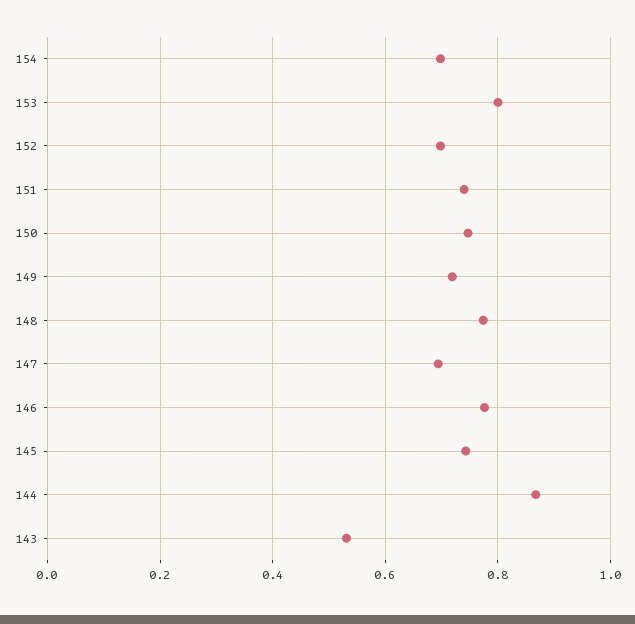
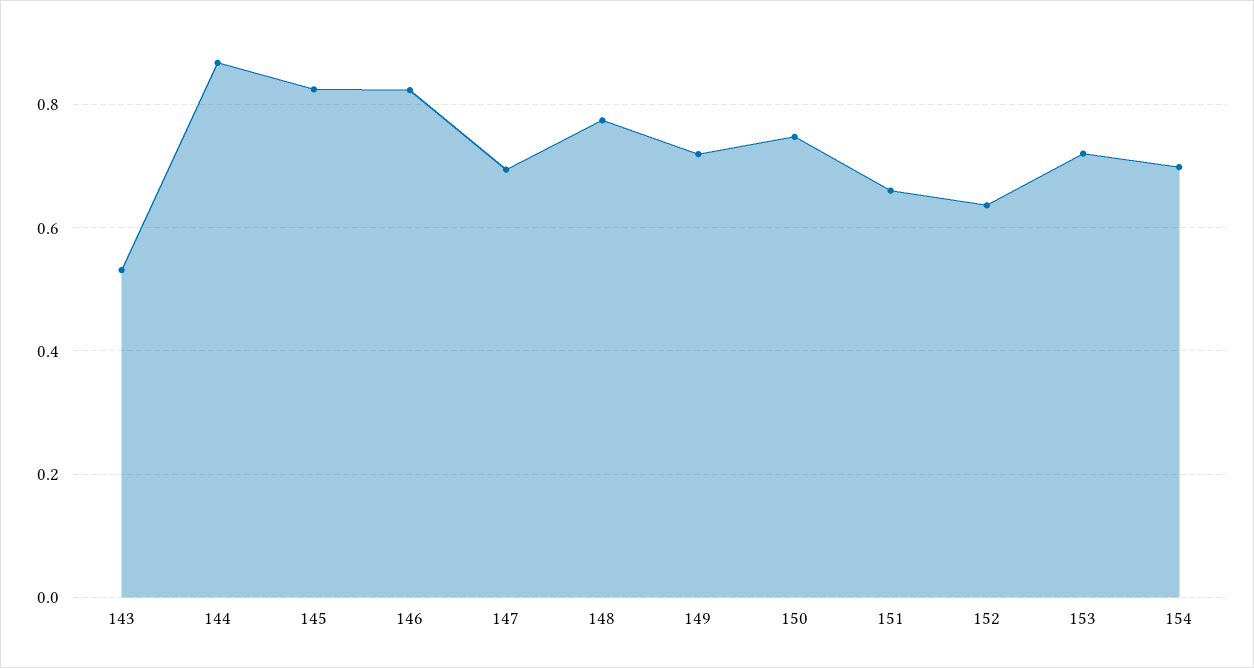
153: 0.8 -> 0.72
152: 0.7 -> 0.64
151: 0.74 -> 0.66
146: 0.78 -> 0.82
145: 0.74 -> 0.82

